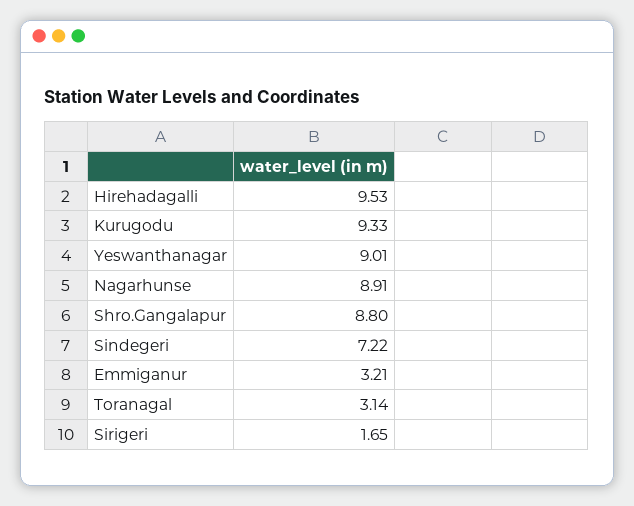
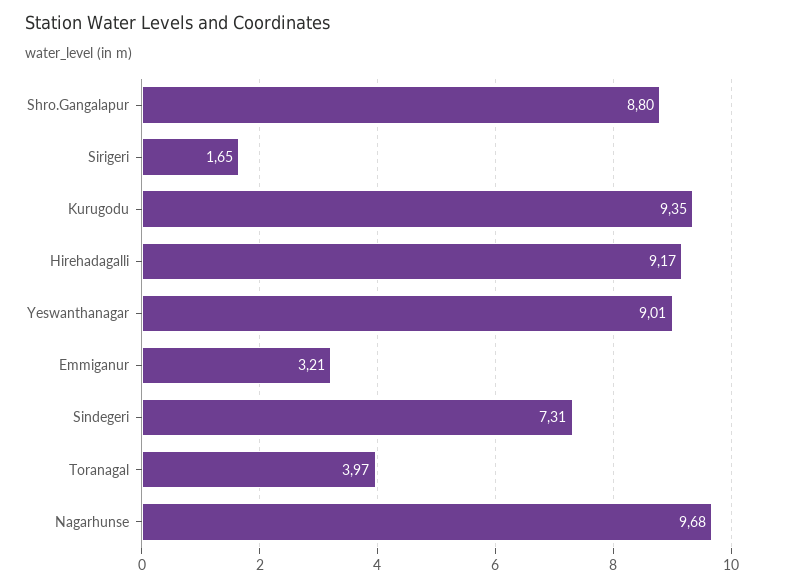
Hirehadagalli: 9.53 -> 9.17
Kurugodu: 9.33 -> 9.35
Nagarhunse: 8.91 -> 9.68
Sindegeri: 7.22 -> 7.31
Toranagal: 3.14 -> 3.97

